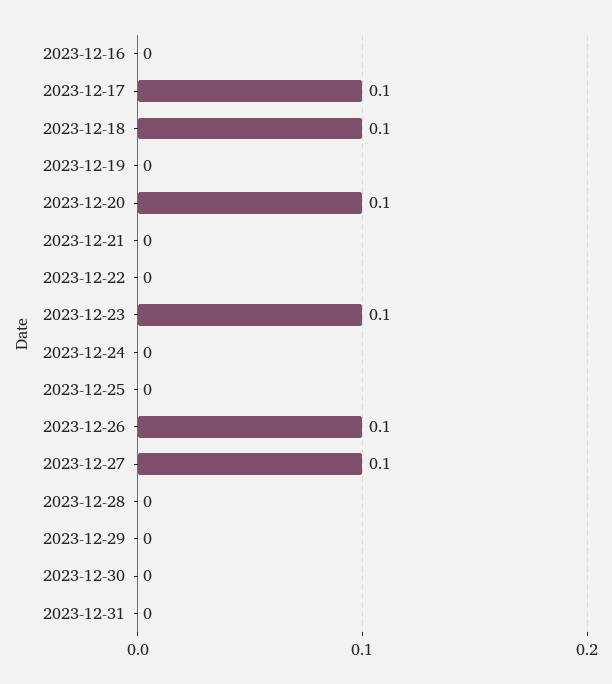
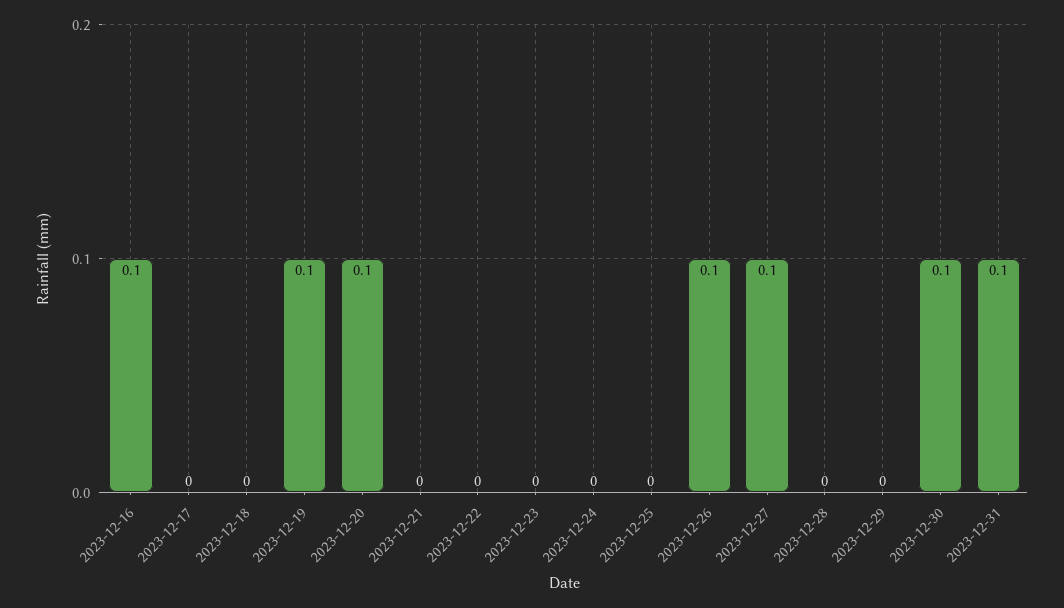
2023-12-16: 0 -> 0.1
2023-12-17: 0.1 -> 0
2023-12-18: 0.1 -> 0
2023-12-19: 0 -> 0.1
2023-12-23: 0.1 -> 0
2023-12-30: 0 -> 0.1
2023-12-31: 0 -> 0.1

